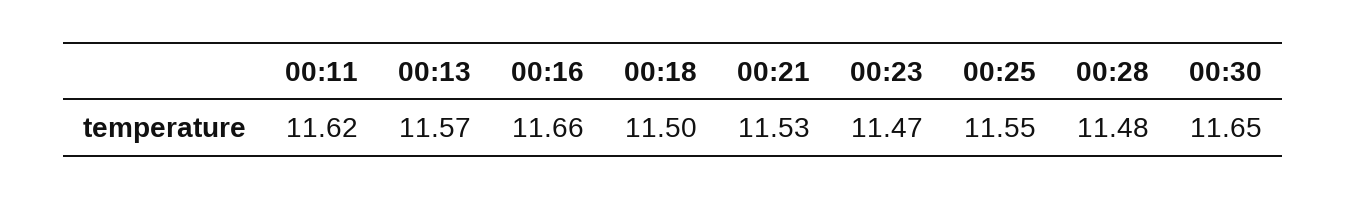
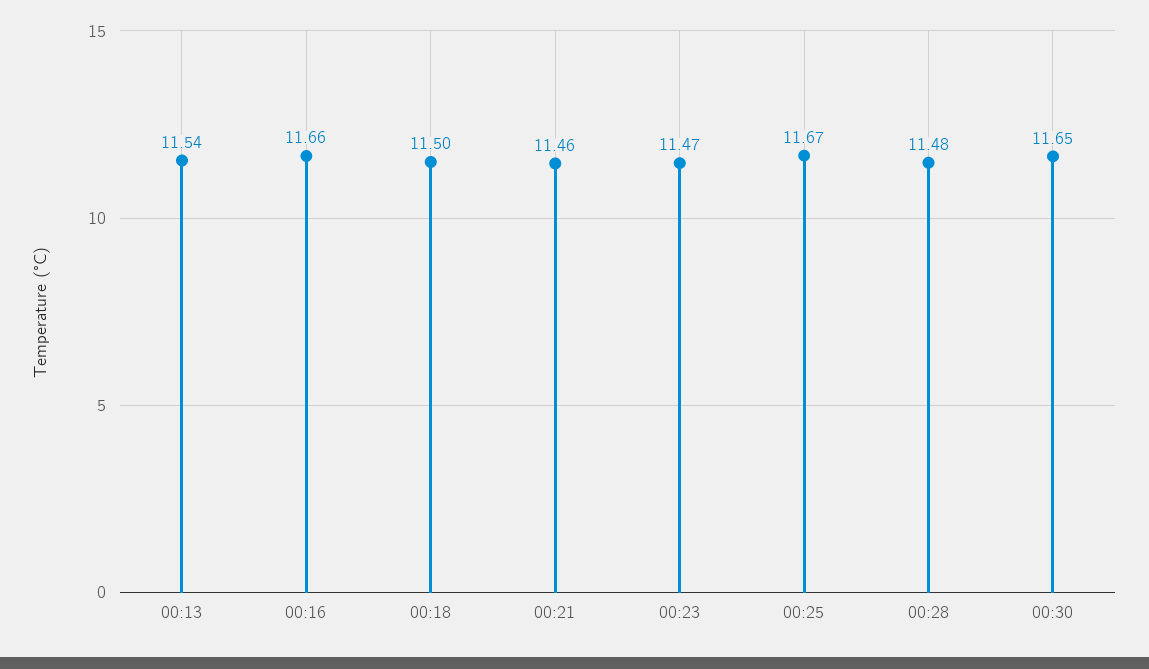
00:11: 11.62 -> none
00:13: 11.57 -> 11.54
00:21: 11.53 -> 11.46
00:25: 11.55 -> 11.67

